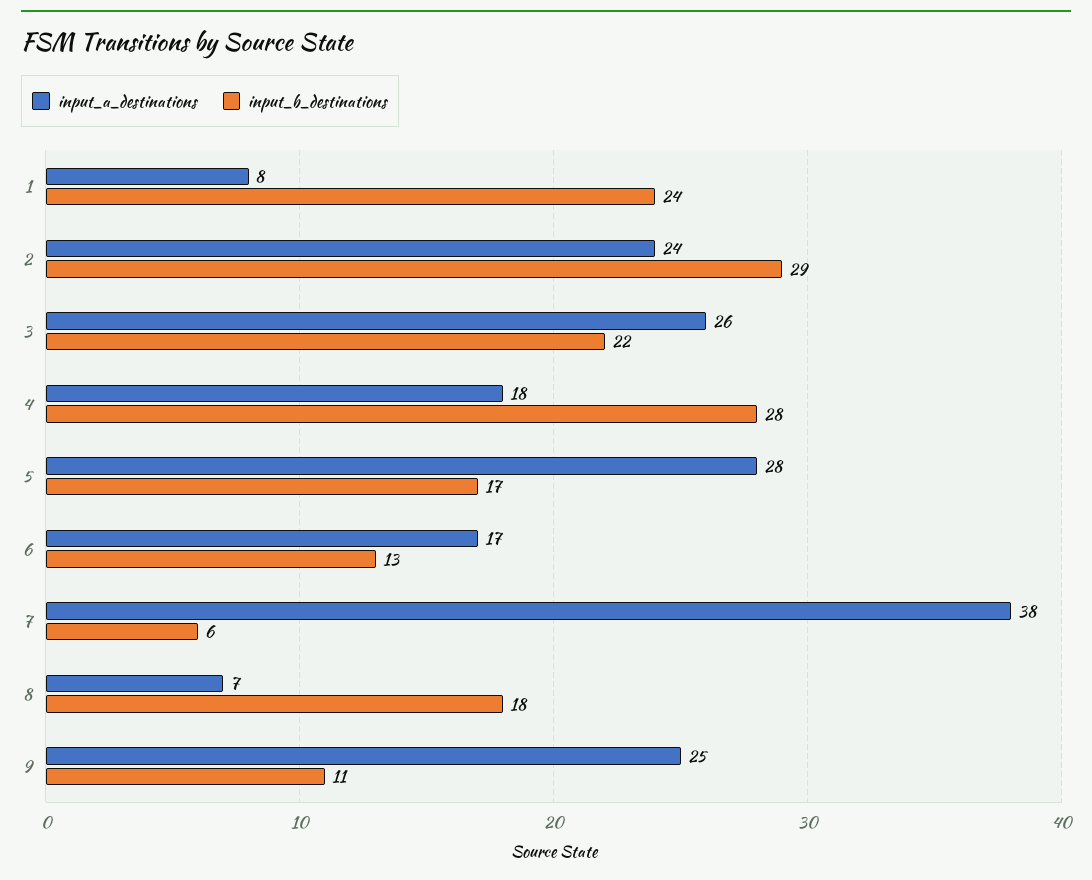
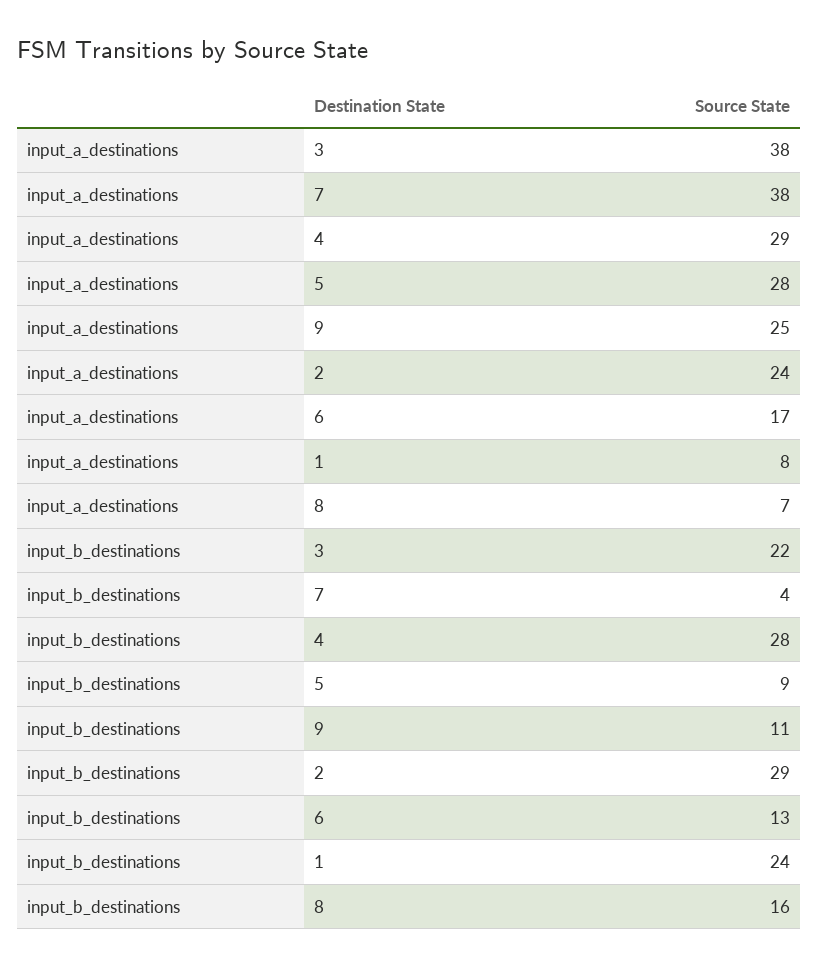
input_a_destinations, 3: 26 -> 38
input_a_destinations, 4: 18 -> 29
input_b_destinations, 5: 17 -> 9
input_b_destinations, 7: 6 -> 4
input_b_destinations, 8: 18 -> 16

